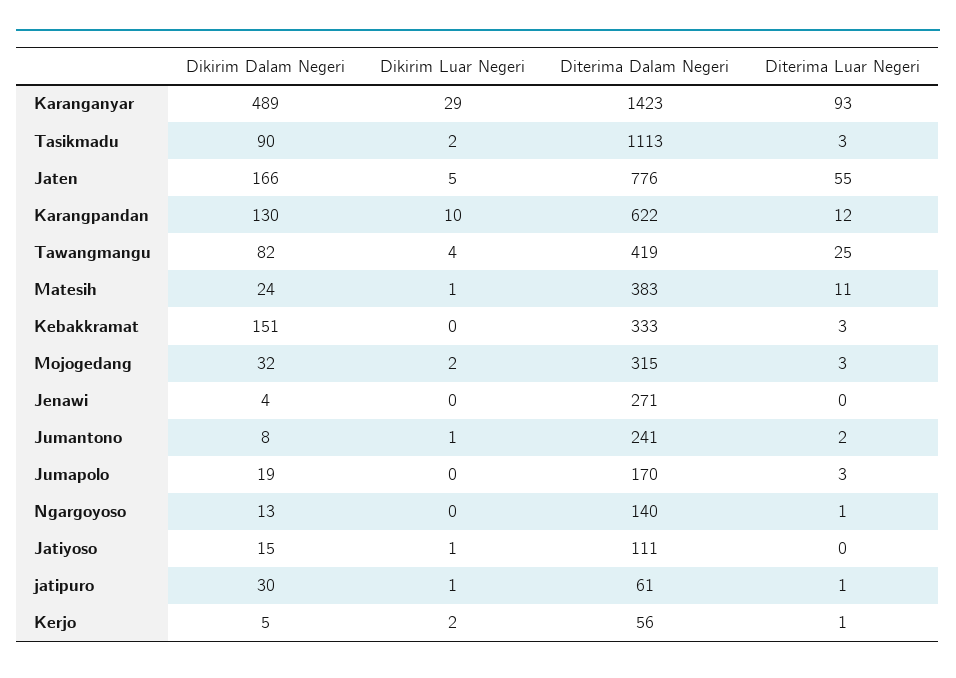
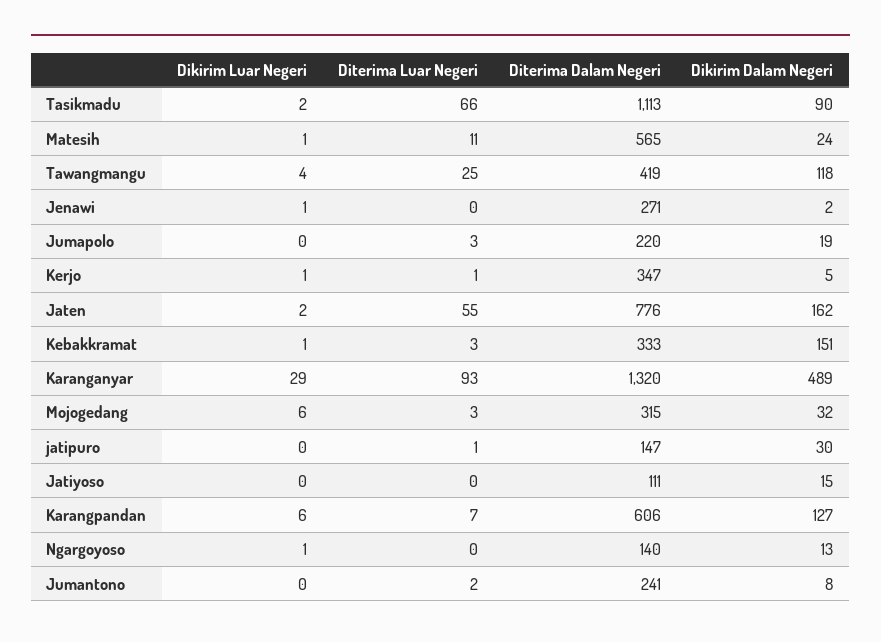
Diterima Dalam Negeri, Karanganyar: 1423 -> 1320
Diterima Luar Negeri, Tasikmadu: 3 -> 66
Dikirim Dalam Negeri, Jaten: 166 -> 162
Dikirim Luar Negeri, Jaten: 5 -> 2
Dikirim Dalam Negeri, Karangpandan: 130 -> 127
Dikirim Luar Negeri, Karangpandan: 10 -> 6
Diterima Dalam Negeri, Karangpandan: 622 -> 606
Diterima Luar Negeri, Karangpandan: 12 -> 7
Dikirim Dalam Negeri, Tawangmangu: 82 -> 118
Diterima Dalam Negeri, Matesih: 383 -> 565
Dikirim Luar Negeri, Kebakkramat: 0 -> 1
Dikirim Luar Negeri, Mojogedang: 2 -> 6
Dikirim Dalam Negeri, Jenawi: 4 -> 2
Dikirim Luar Negeri, Jenawi: 0 -> 1
Dikirim Luar Negeri, Jumantono: 1 -> 0
Diterima Dalam Negeri, Jumapolo: 170 -> 220
Dikirim Luar Negeri, Ngargoyoso: 0 -> 1
Diterima Luar Negeri, Ngargoyoso: 1 -> 0
Dikirim Luar Negeri, Jatiyoso: 1 -> 0
Dikirim Luar Negeri, jatipuro: 1 -> 0
Diterima Dalam Negeri, jatipuro: 61 -> 147
Dikirim Luar Negeri, Kerjo: 2 -> 1
Diterima Dalam Negeri, Kerjo: 56 -> 347

